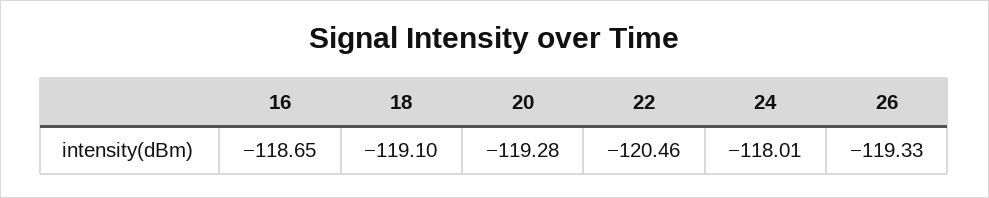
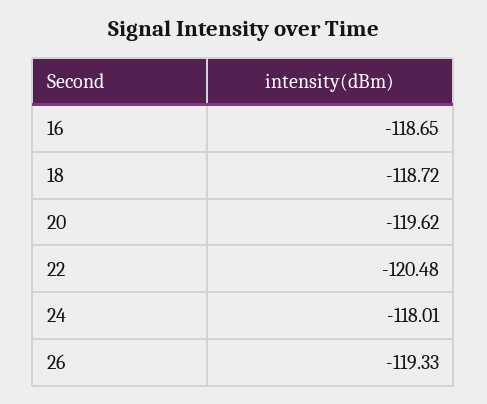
18: -119.1 -> -118.72
20: -119.28 -> -119.62
22: -120.46 -> -120.48

